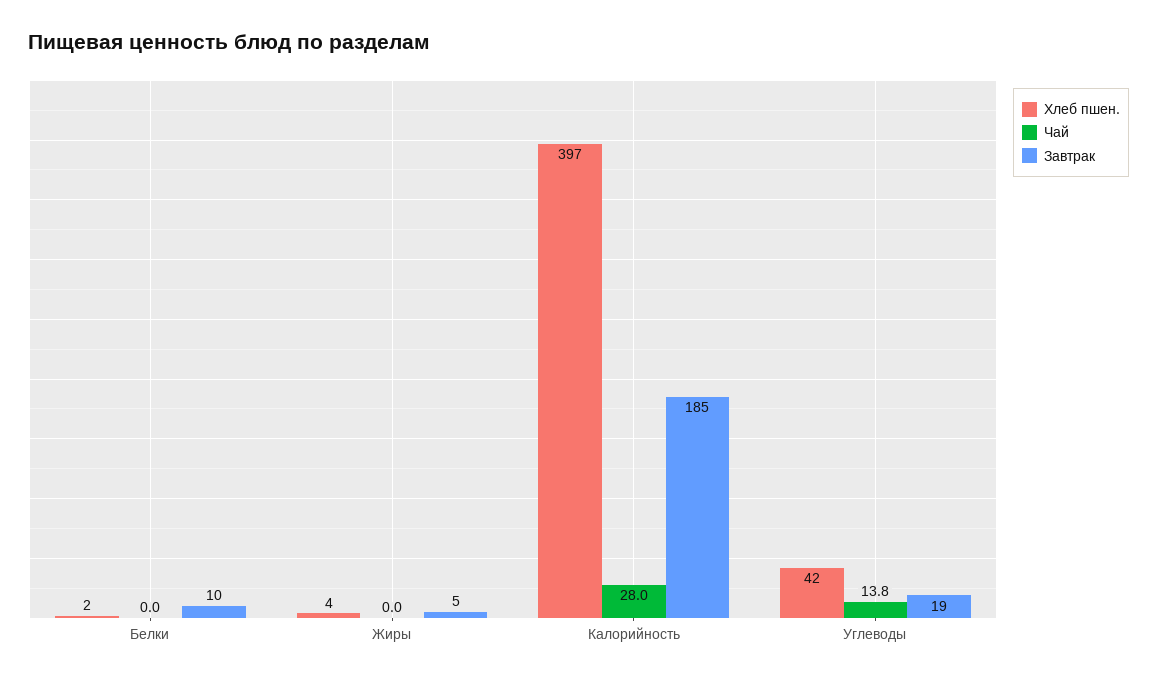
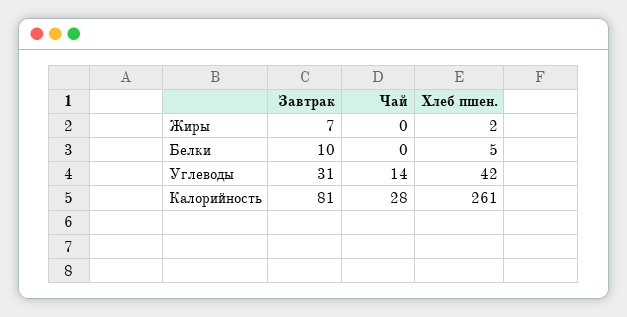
Хлеб пшен., Белки: 2 -> 5
Хлеб пшен., Жиры: 4 -> 2
Завтрак, Жиры: 5 -> 7
Хлеб пшен., Калорийность: 397 -> 261
Завтрак, Калорийность: 185 -> 81
Чай, Углеводы: 13.8 -> 14
Завтрак, Углеводы: 19 -> 31

